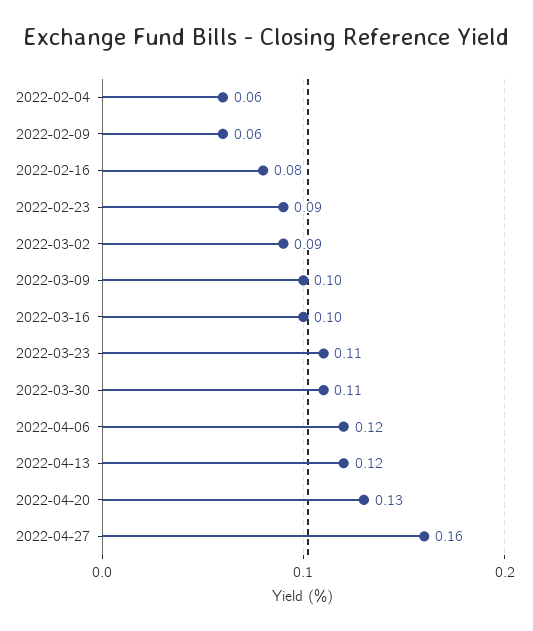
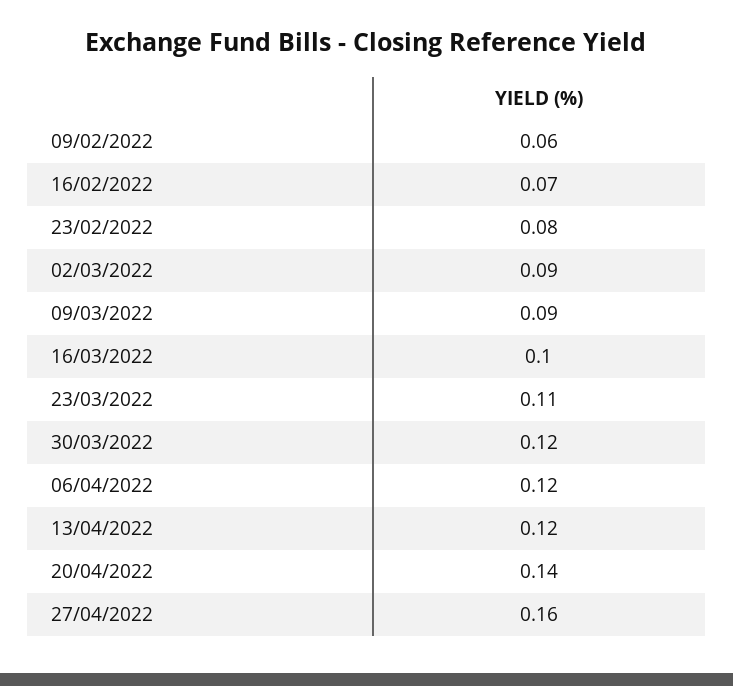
2022-02-04: 0.06 -> none
2022-02-16: 0.08 -> 0.07
2022-02-23: 0.09 -> 0.08
2022-03-09: 0.1 -> 0.09
2022-03-30: 0.11 -> 0.12
2022-04-20: 0.13 -> 0.14

